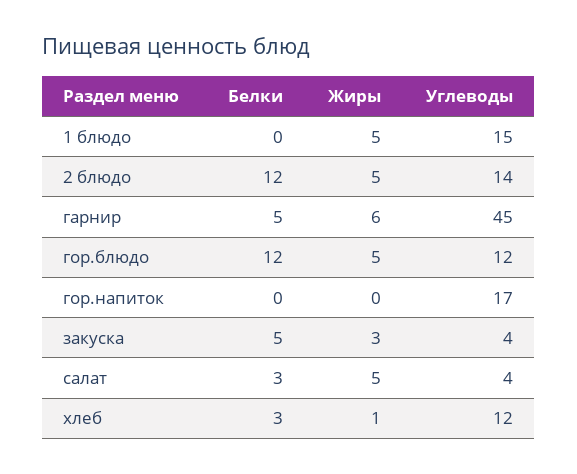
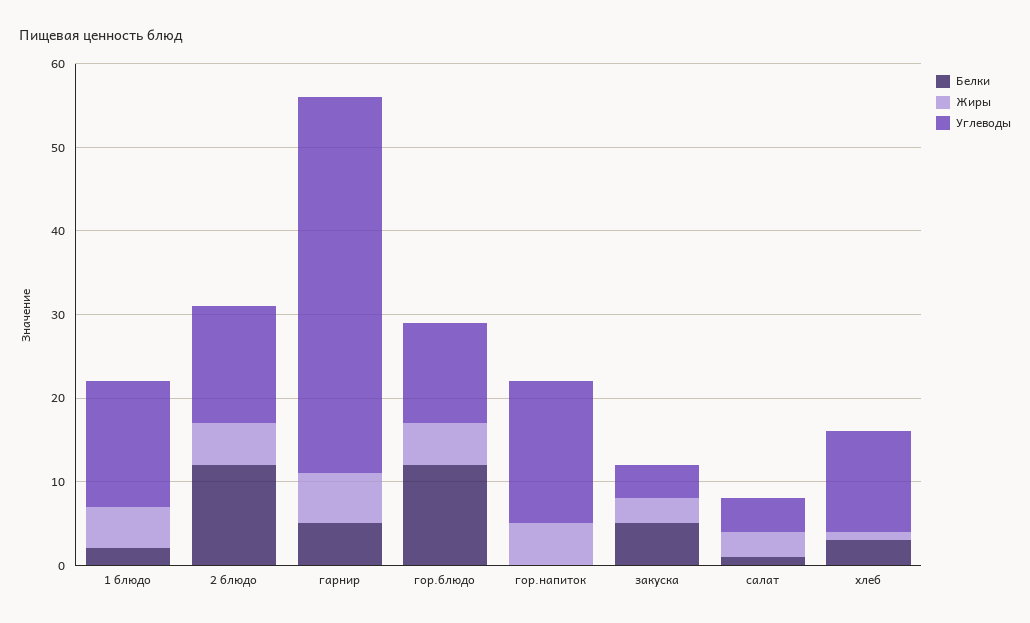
Белки, 1 блюдо: 0 -> 2
Жиры, гор.напиток: 0 -> 5
Белки, салат: 3 -> 1
Жиры, салат: 5 -> 3

